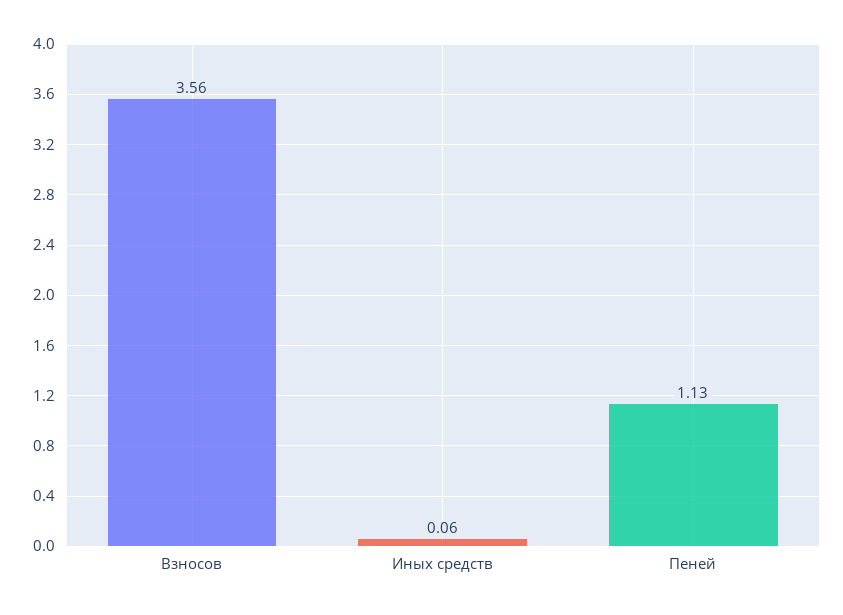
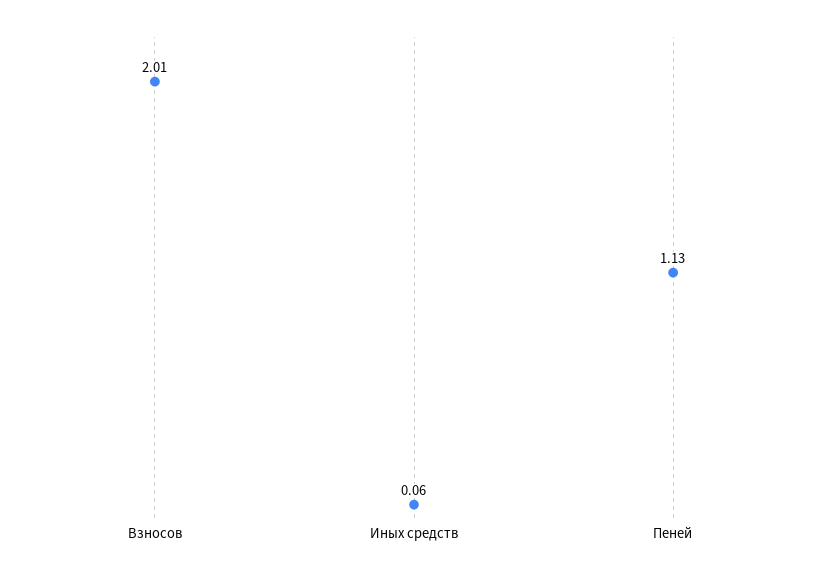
Взносов: 3.56 -> 2.01

